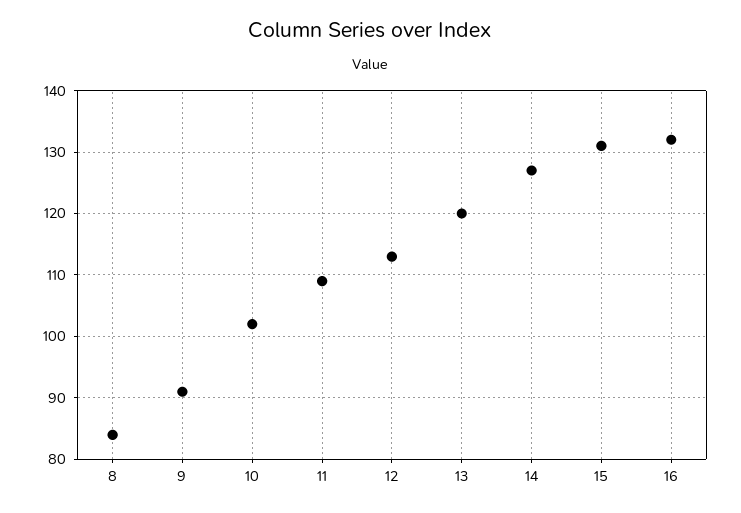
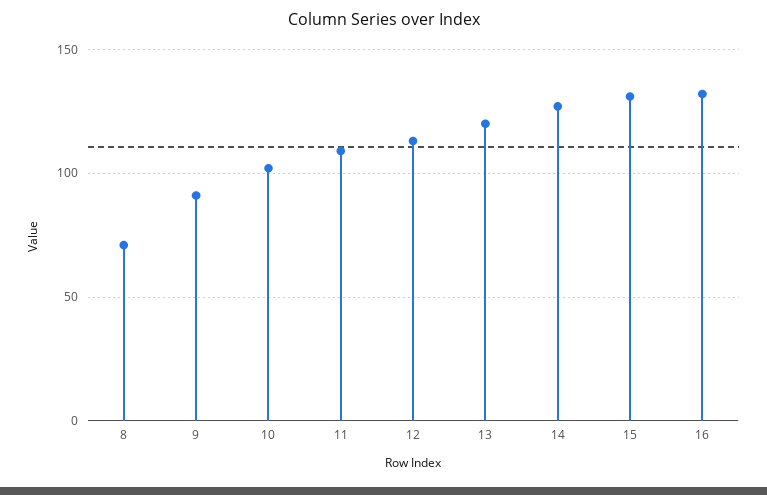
8: 84 -> 70

